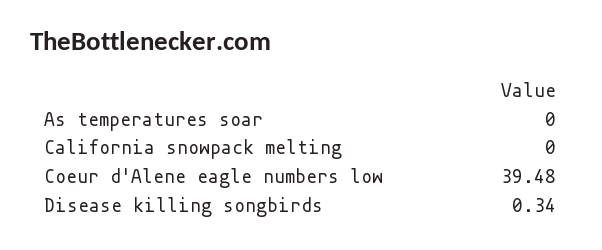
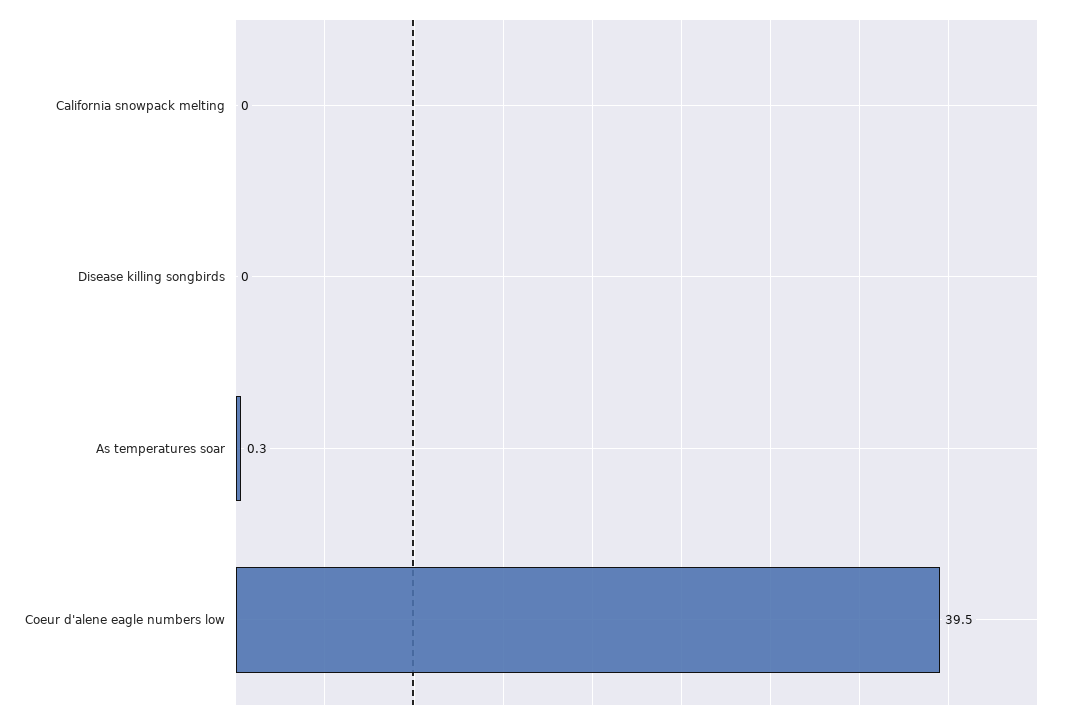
As temperatures soar: 0 -> 0.3
Disease killing songbirds: 0.34 -> 0

